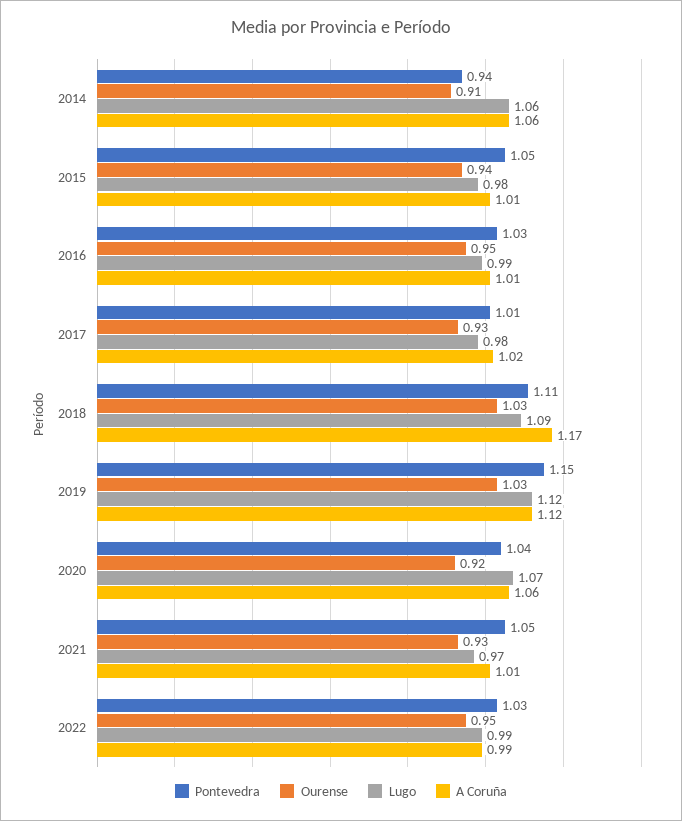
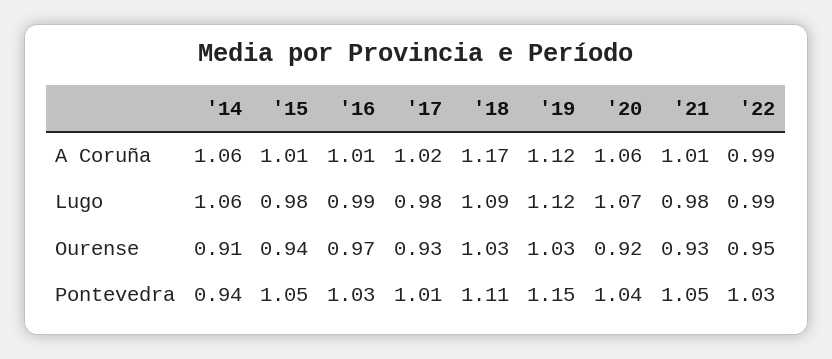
Ourense, 2016: 0.95 -> 0.97
Lugo, 2021: 0.97 -> 0.98

